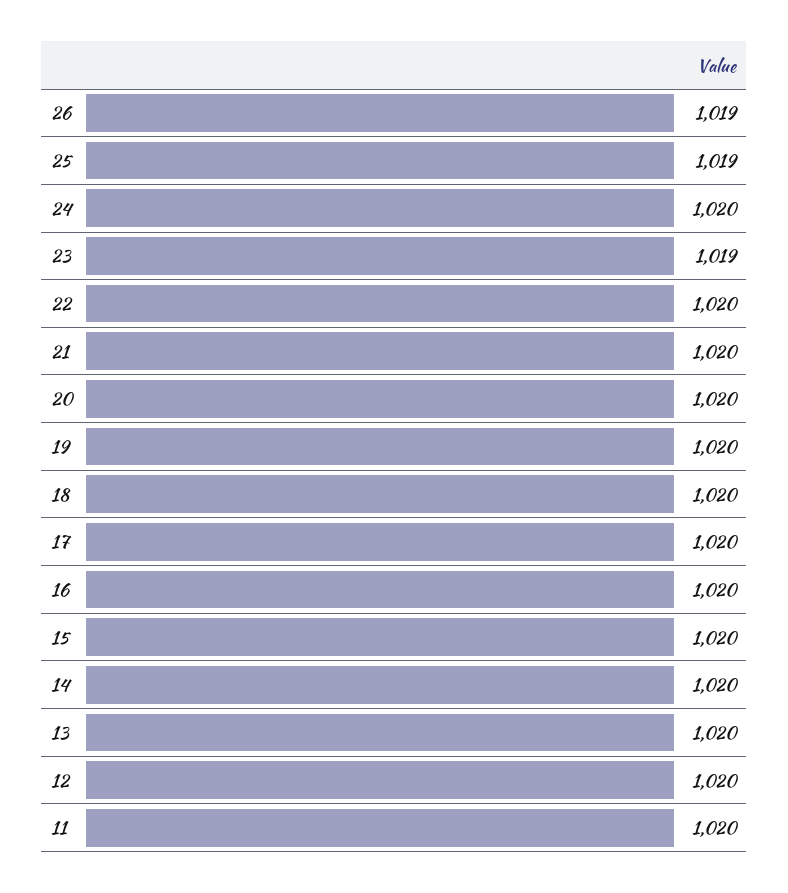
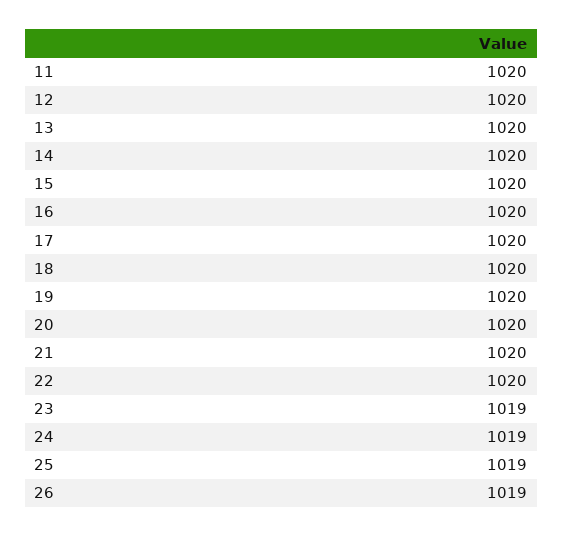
24: 1020 -> 1019

